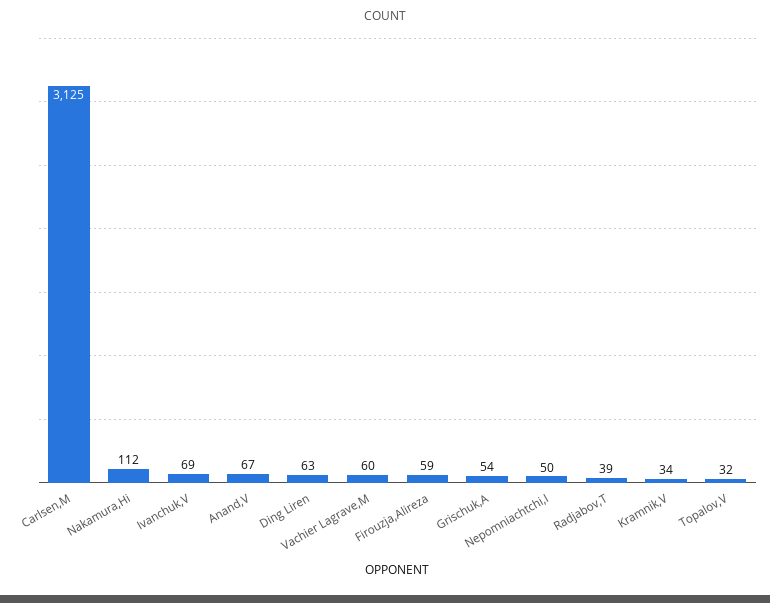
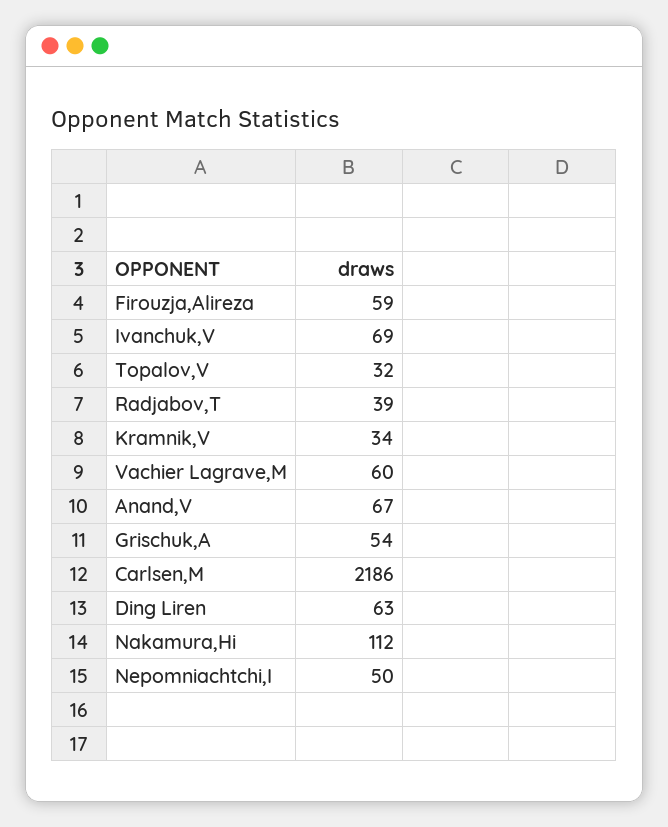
Carlsen,M: 3125 -> 2186

